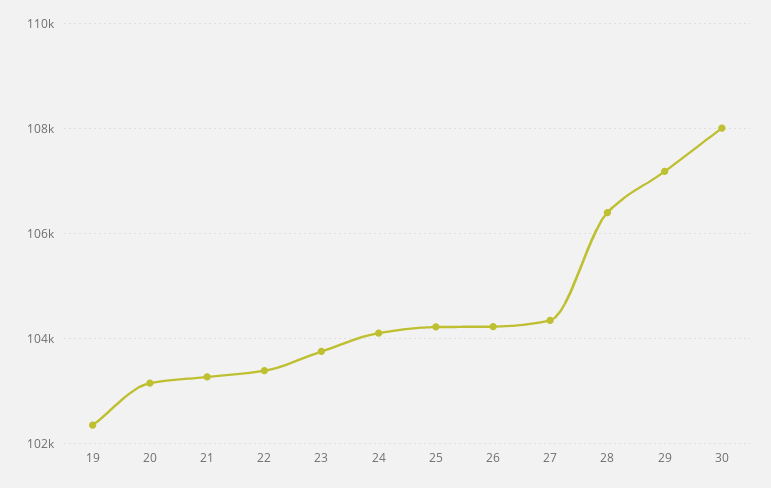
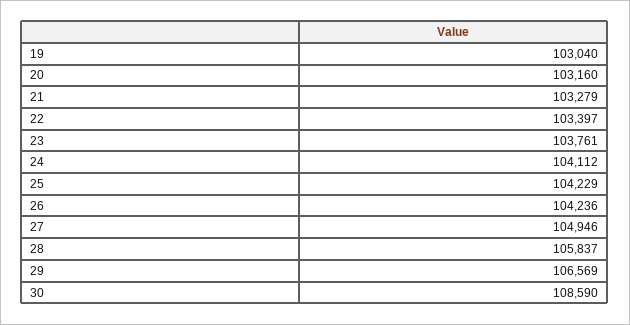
19: 102400 -> 103040
27: 104400 -> 104946
28: 106400 -> 105837
29: 107200 -> 106569
30: 108000 -> 108590

